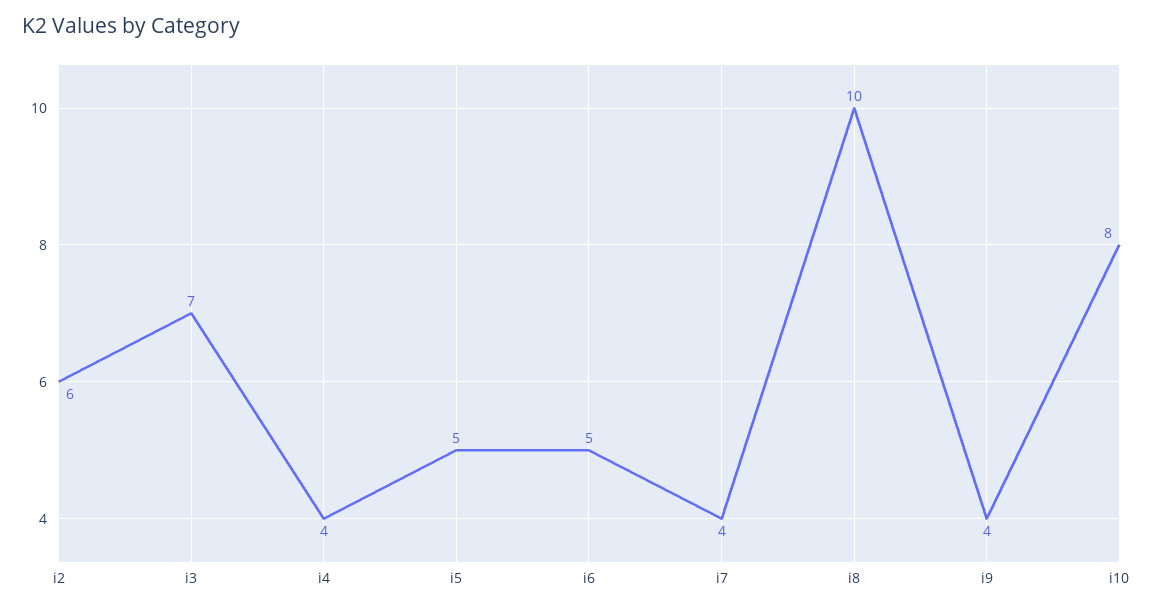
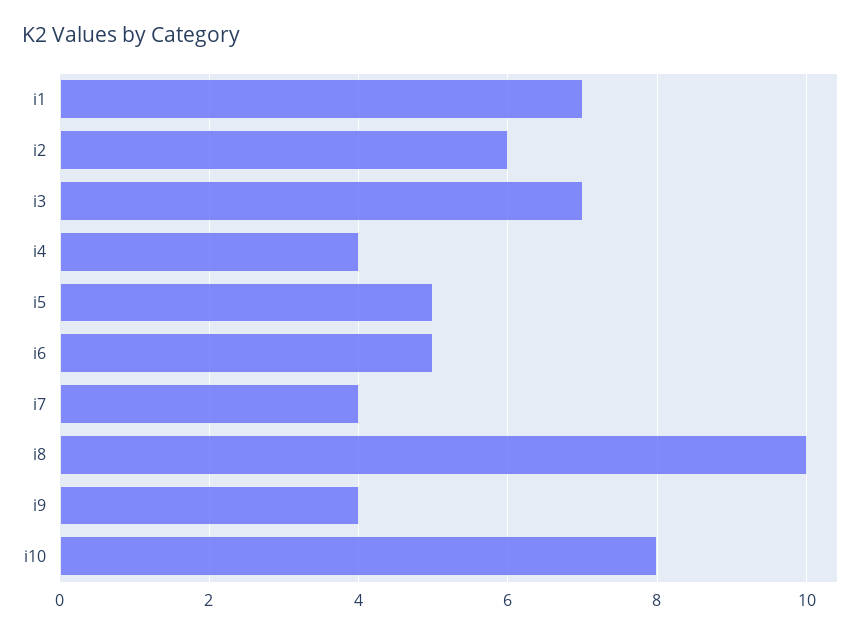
i1: none -> 7

